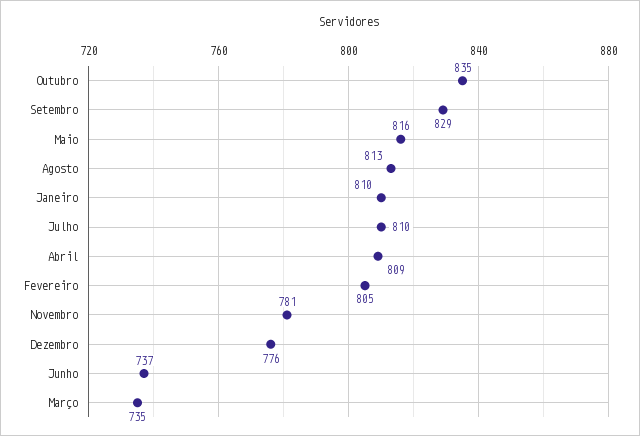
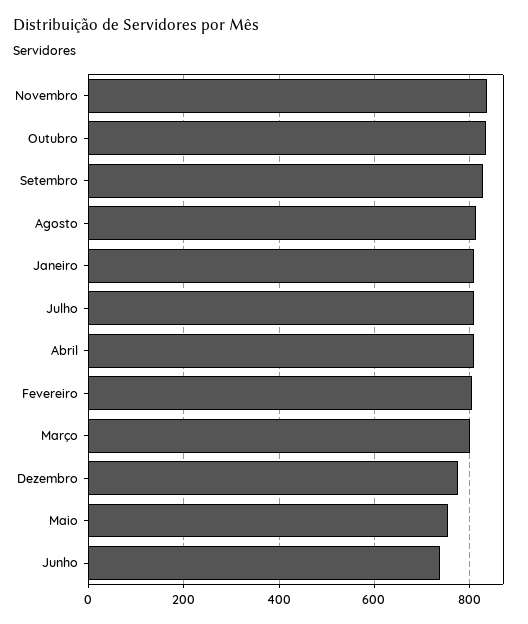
Maio: 816 -> 760
Novembro: 781 -> 840
Março: 735 -> 800

